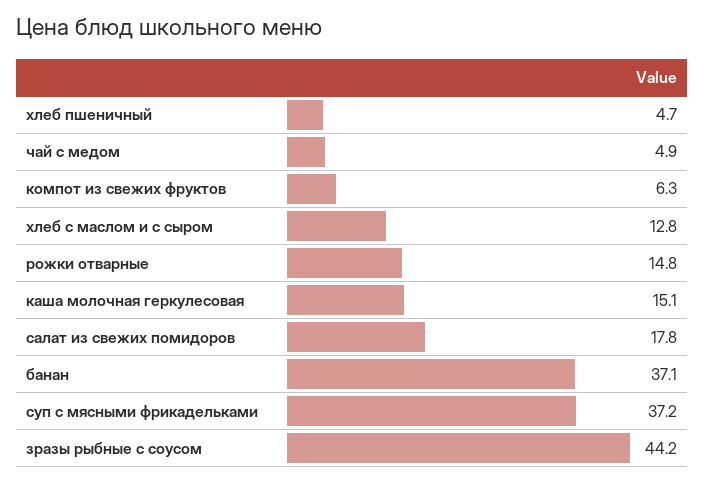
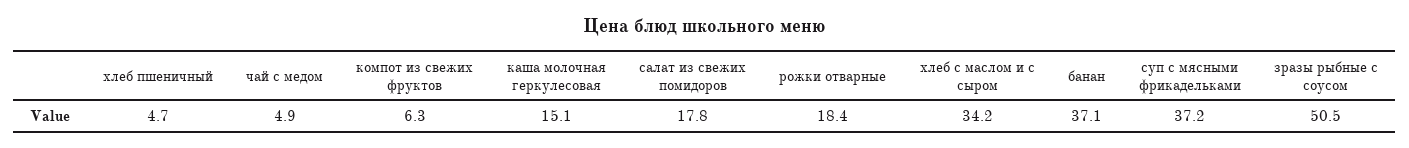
хлеб с маслом и с сыром: 12.8 -> 34.2
рожки отварные: 14.8 -> 18.4
зразы рыбные с соусом: 44.2 -> 50.5

